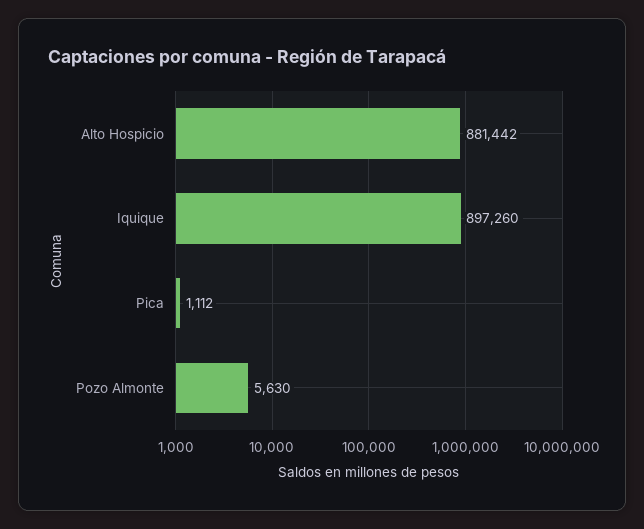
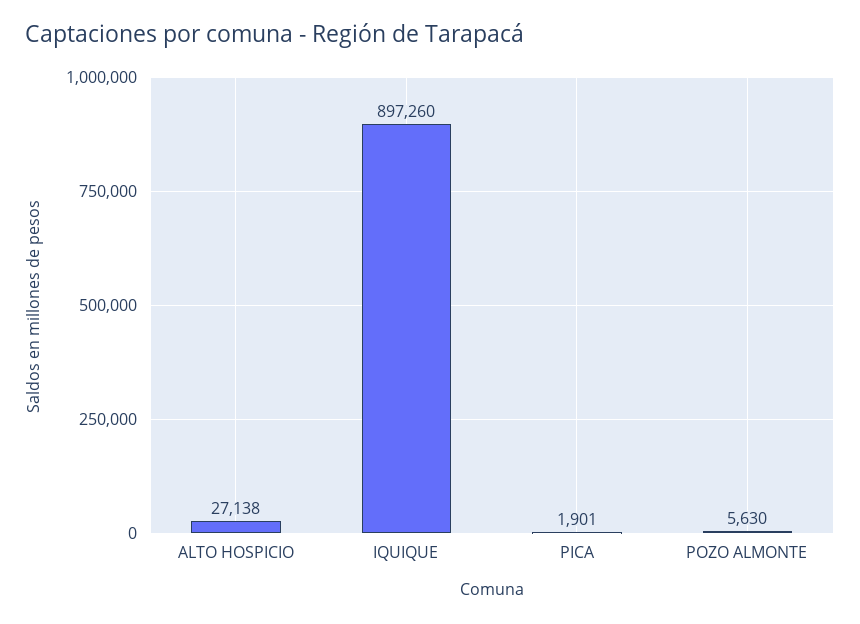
Alto Hospicio: 881442 -> 27138
Pica: 1112 -> 1901

